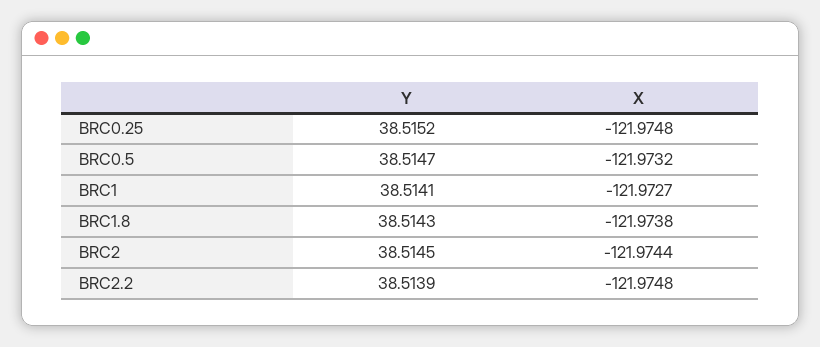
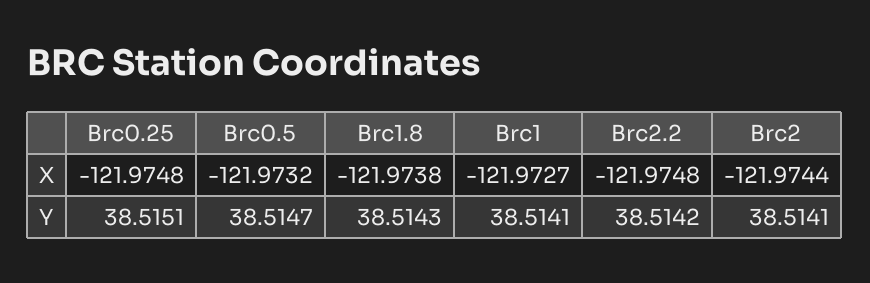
Y, BRC0.25: 38.5152 -> 38.5151
Y, BRC2: 38.5145 -> 38.5141
Y, BRC2.2: 38.5139 -> 38.5142

